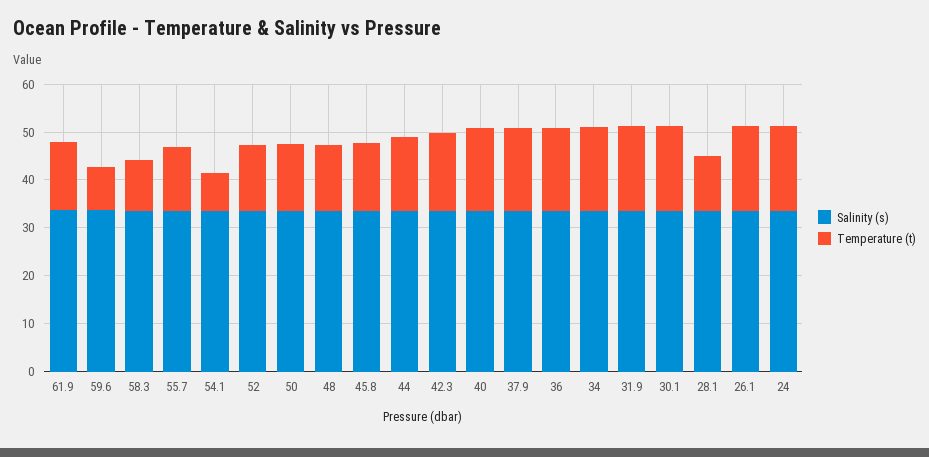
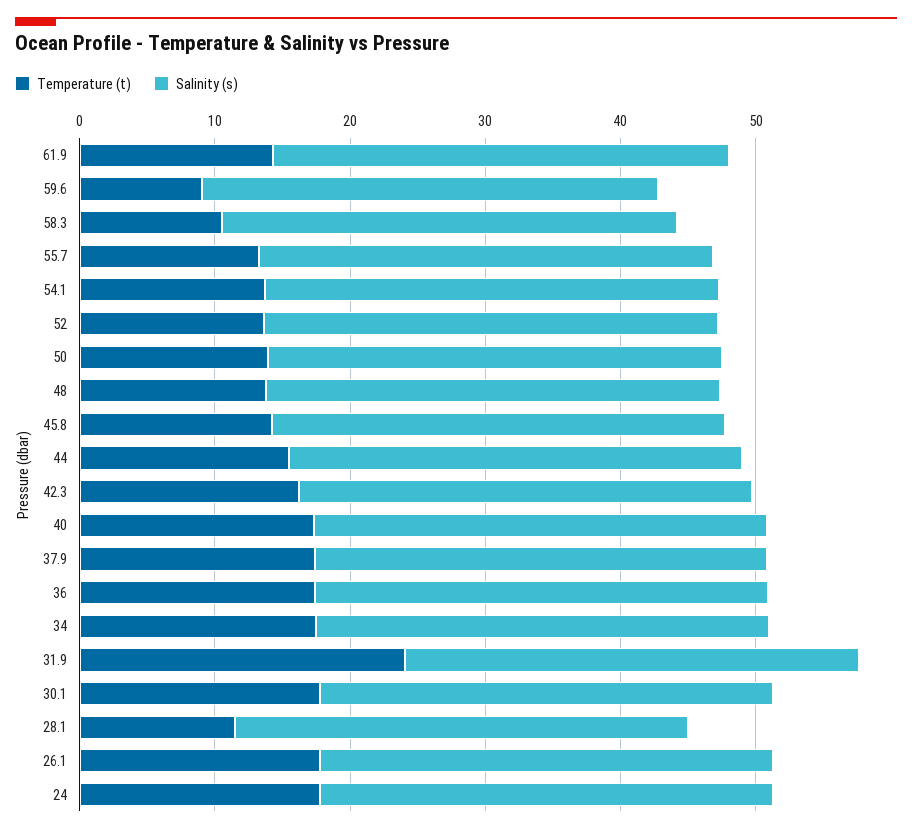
Temperature (t), 54.1: 8 -> 14
Temperature (t), 31.9: 18 -> 24

